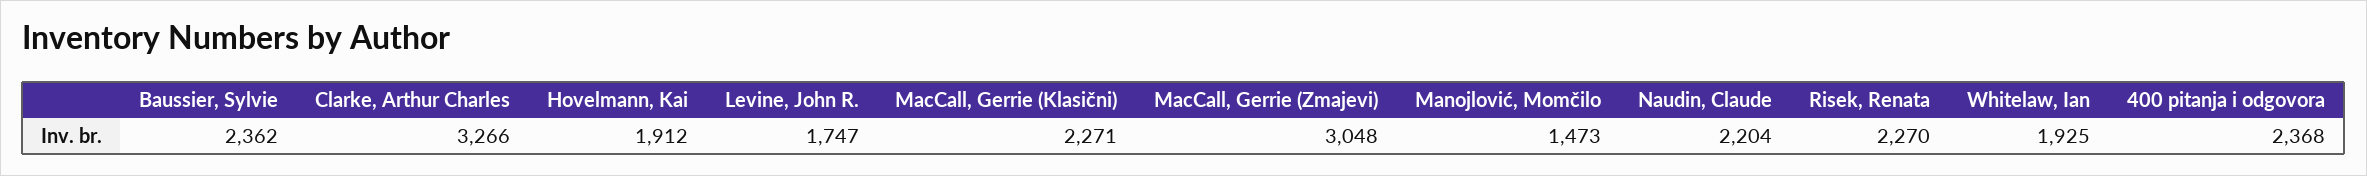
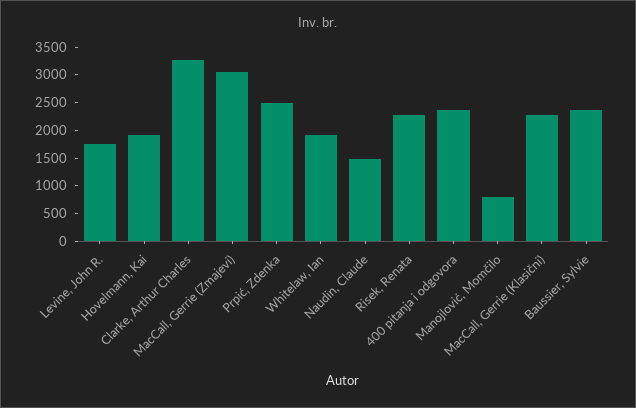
Manojlović, Momčilo: 1473 -> 750
Naudin, Claude: 2204 -> 1500
Prpić, Zdenka: none -> 2500

